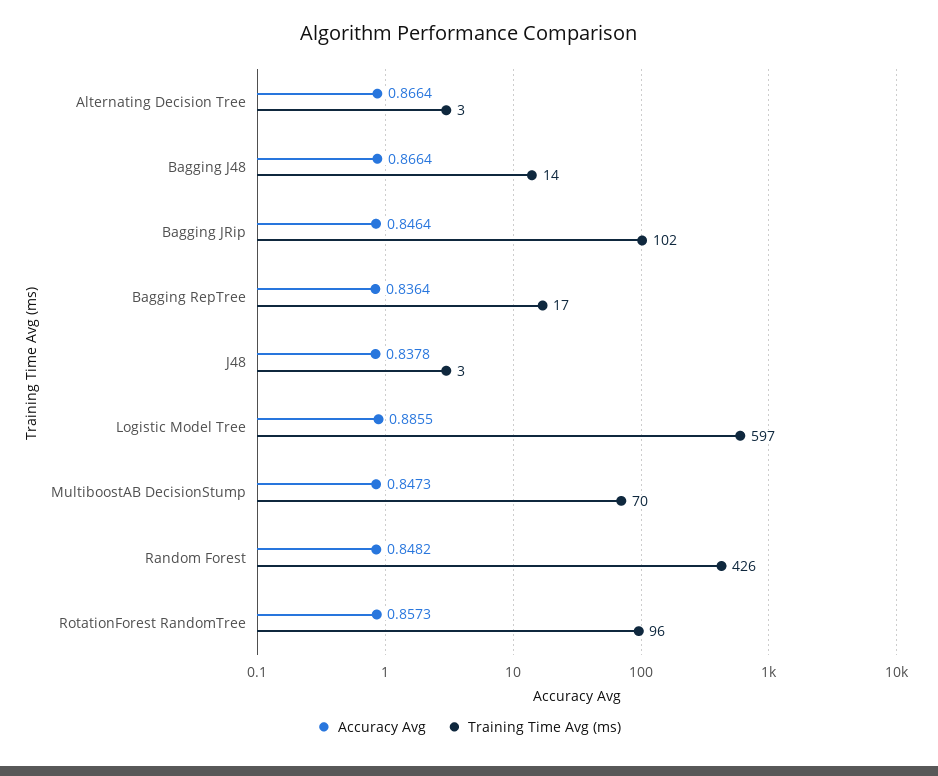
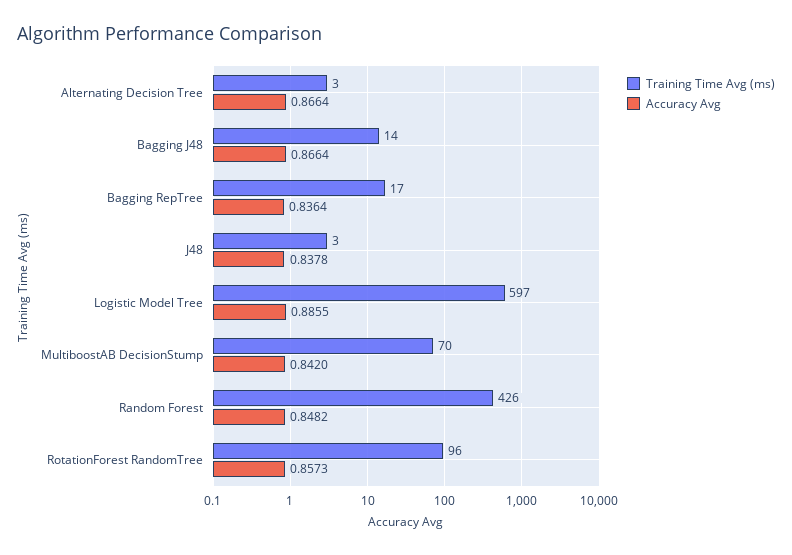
Accuracy Avg, Bagging JRip: 0.8464 -> none
Training Time Avg (ms), Bagging JRip: 102 -> none
Accuracy Avg, MultiboostAB DecisionStump: 0.8473 -> 0.842

